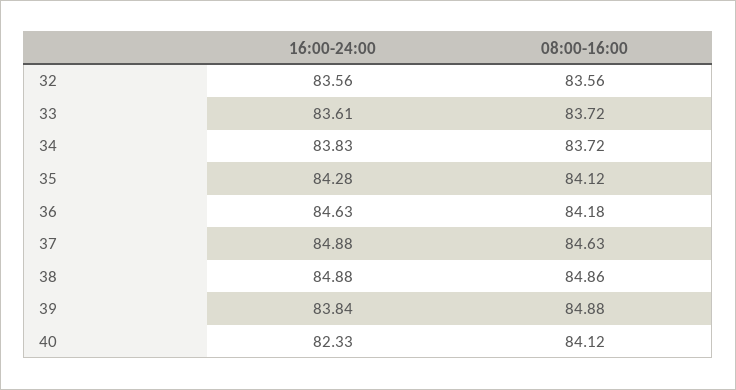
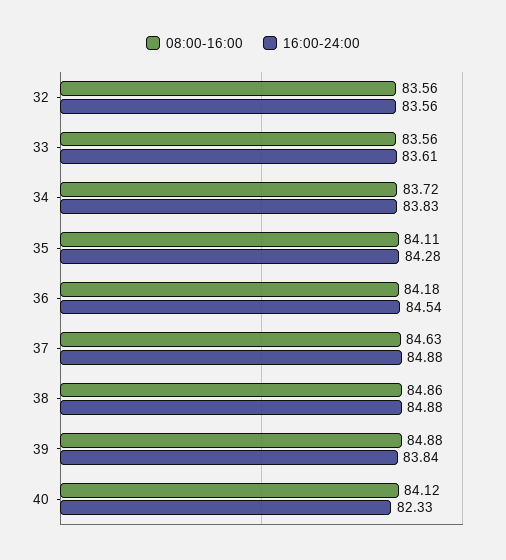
08:00-16:00, 33: 83.72 -> 83.56
08:00-16:00, 35: 84.12 -> 84.11
16:00-24:00, 36: 84.63 -> 84.54

